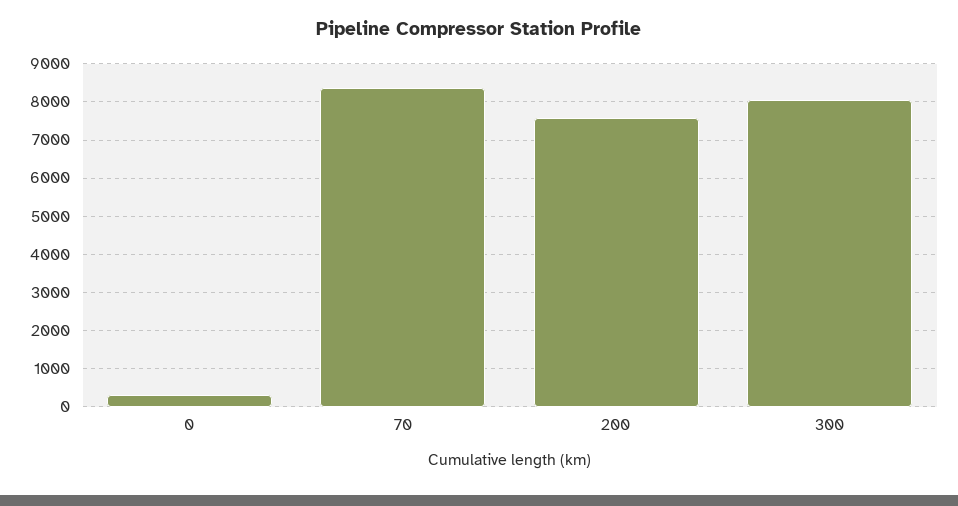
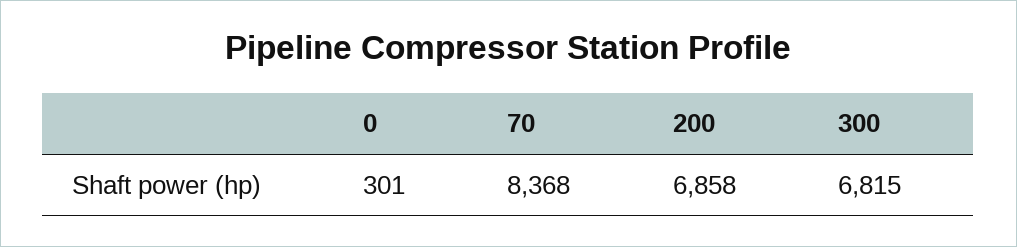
200: 7600 -> 6858
300: 8000 -> 6815

